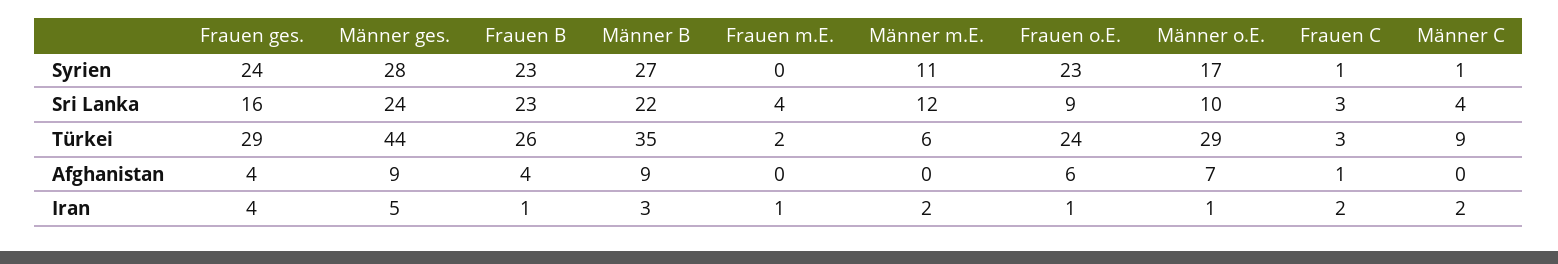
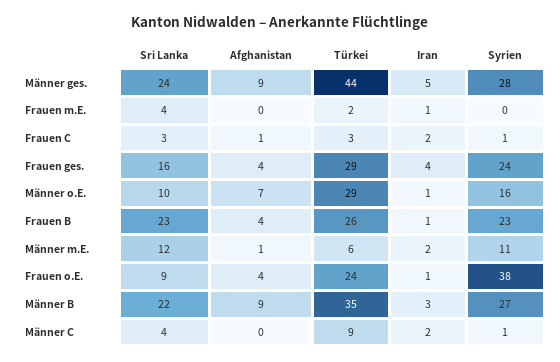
Frauen o.E., Syrien: 23 -> 38
Männer o.E., Syrien: 17 -> 16
Männer m.E., Afghanistan: 0 -> 1
Frauen o.E., Afghanistan: 6 -> 4

